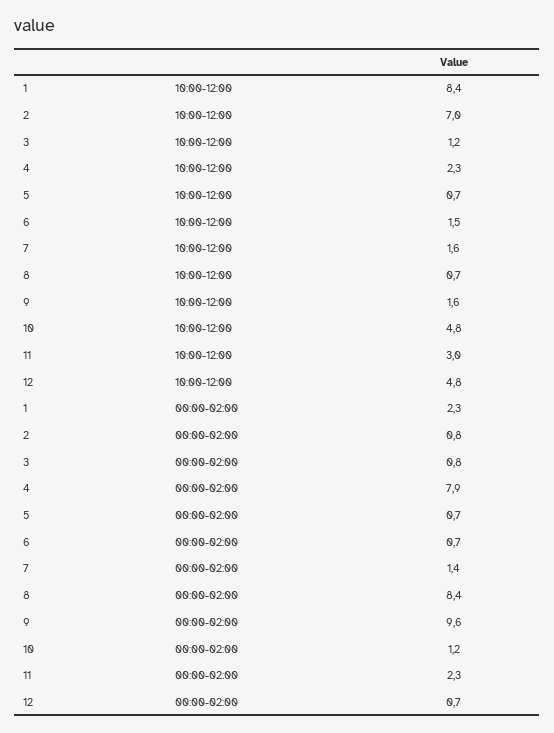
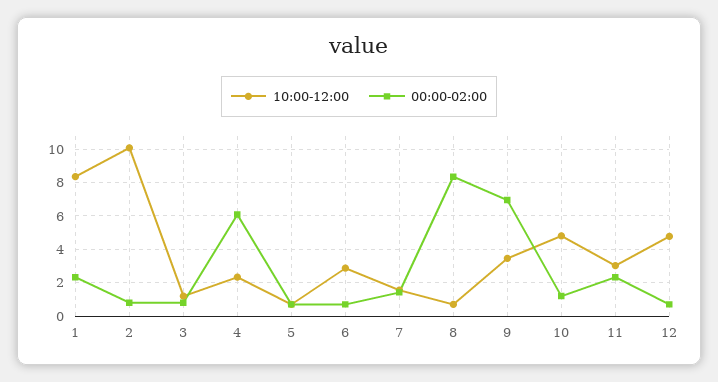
10:00-12:00, 2: 7 -> 10
10:00-12:00, 6: 1.5 -> 3
10:00-12:00, 9: 1.6 -> 3.5
00:00-02:00, 4: 7.9 -> 6
00:00-02:00, 9: 9.6 -> 7

